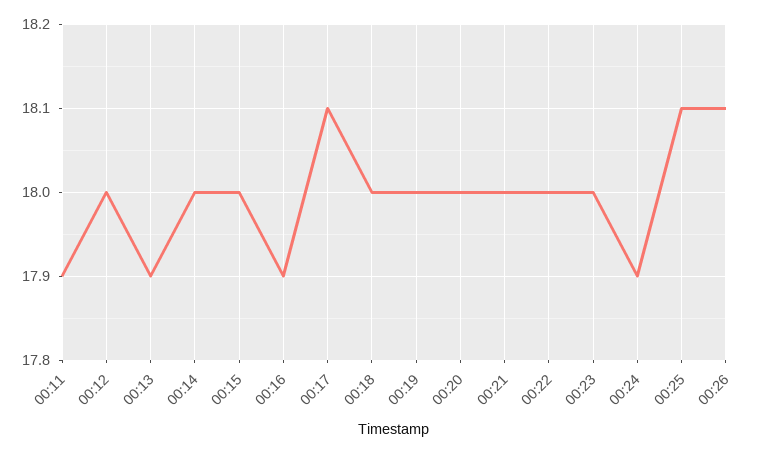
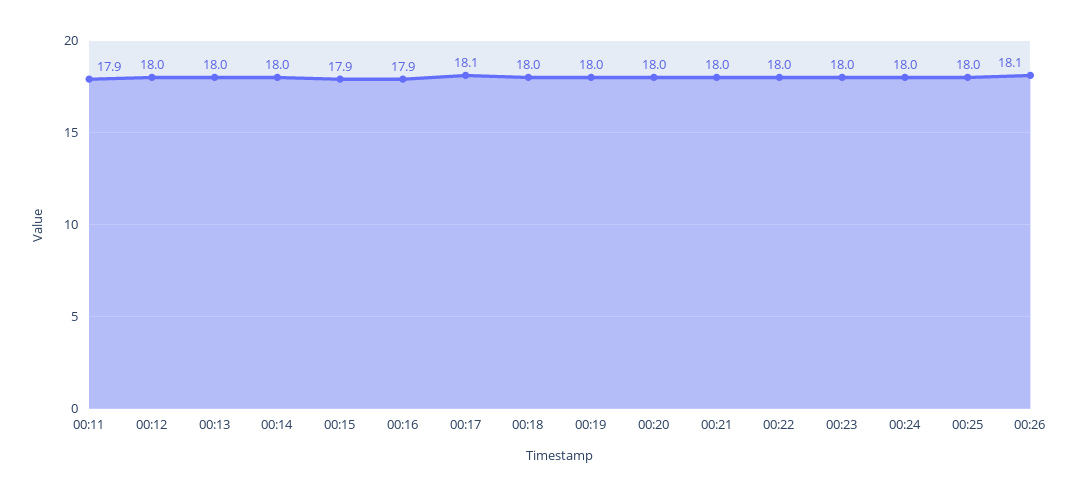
00:13: 17.9 -> 18
00:15: 18 -> 17.9
00:24: 17.9 -> 18
00:25: 18.1 -> 18

